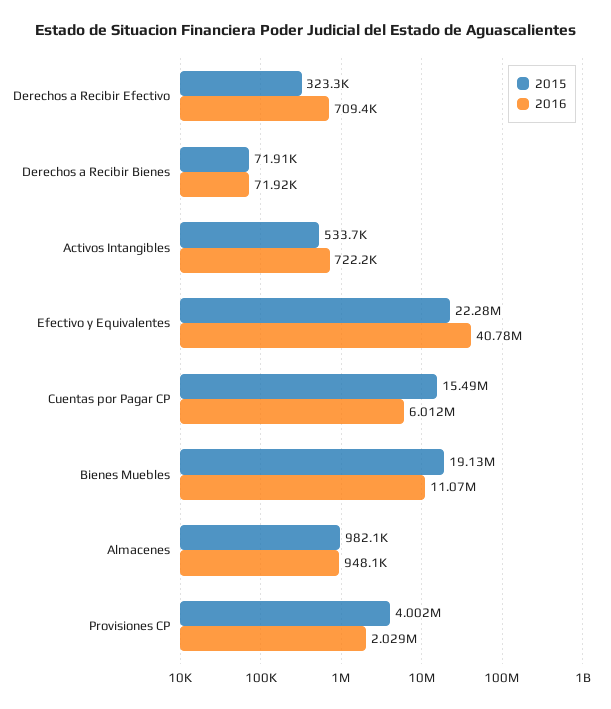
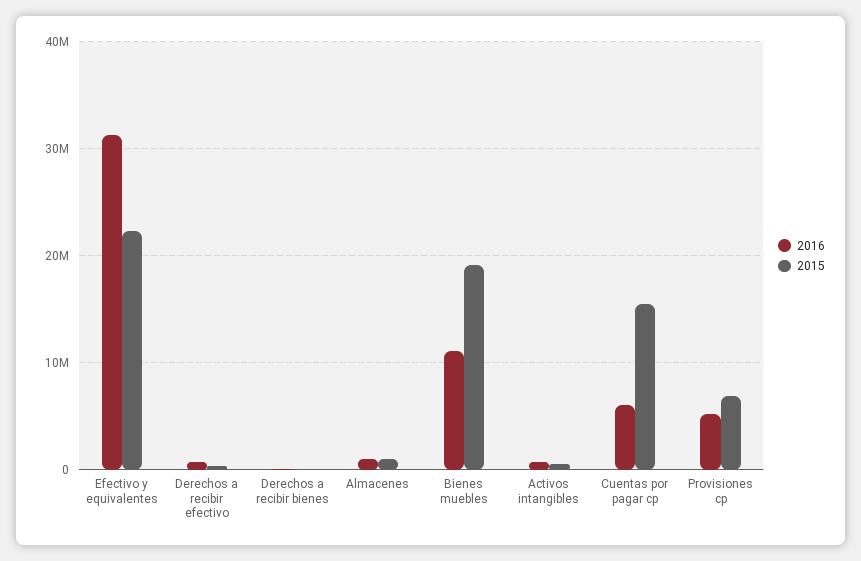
2016, Efectivo y Equivalentes: 40780000 -> 31000000
2015, Provisiones CP: 4002000 -> 7000000
2016, Provisiones CP: 2029000 -> 5000000

